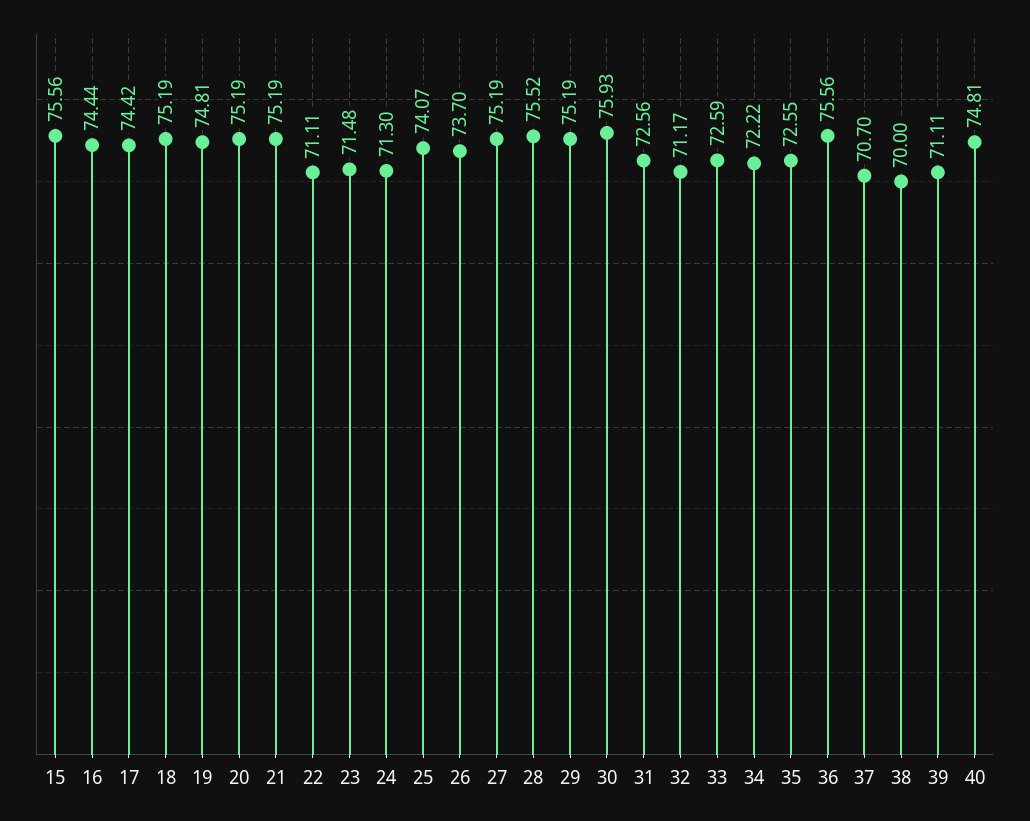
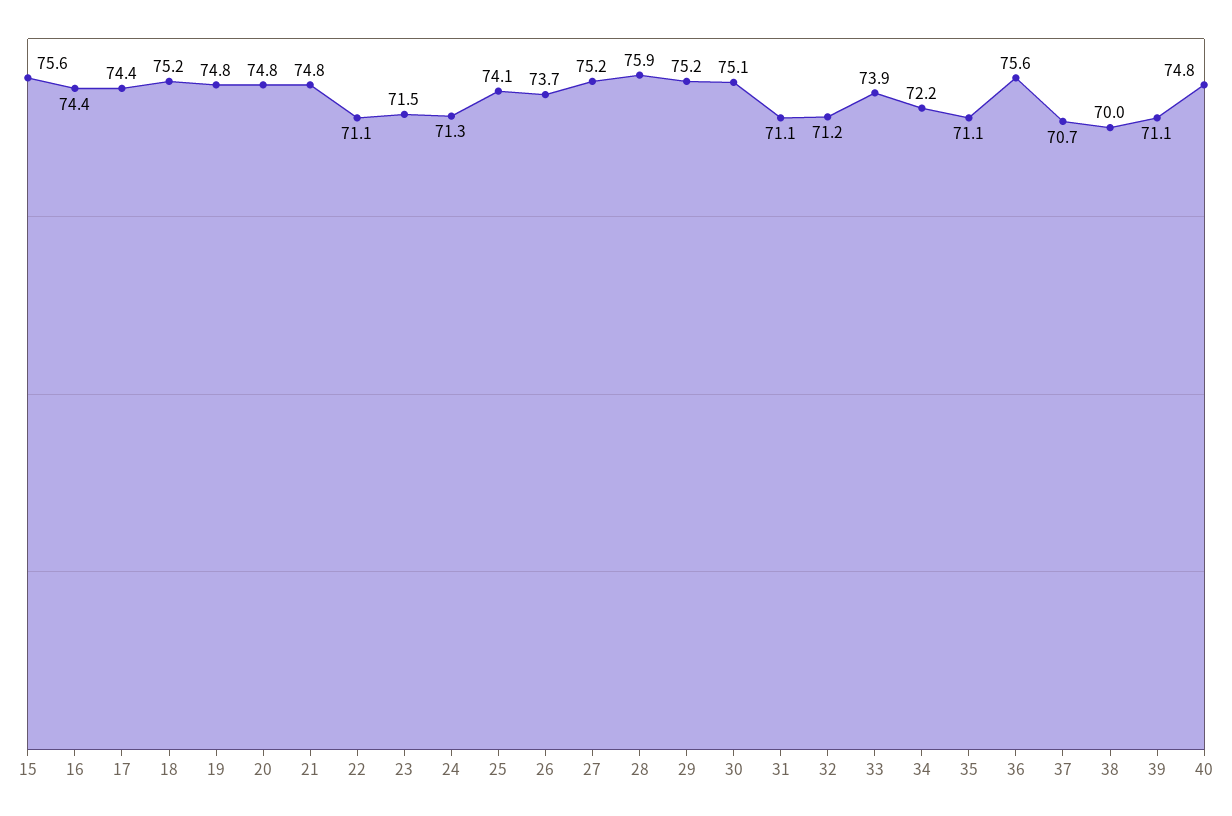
20: 75.19 -> 74.8
21: 75.19 -> 74.8
28: 75.52 -> 75.9
30: 75.93 -> 75.1
31: 72.56 -> 71.1
33: 72.59 -> 73.9
35: 72.55 -> 71.1

